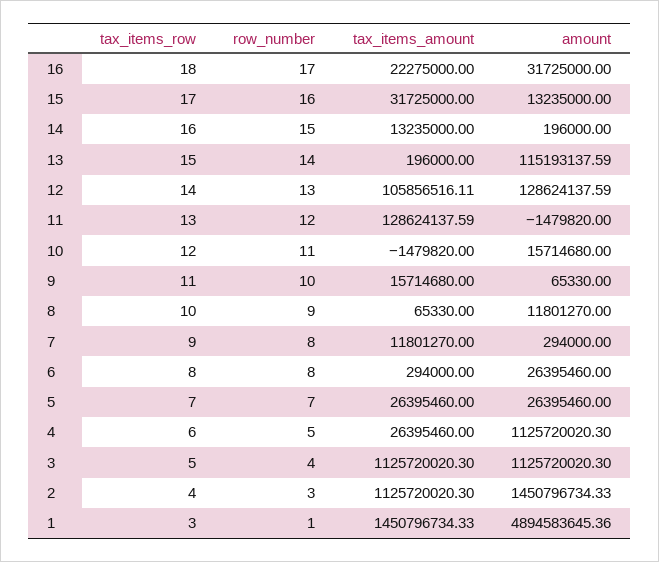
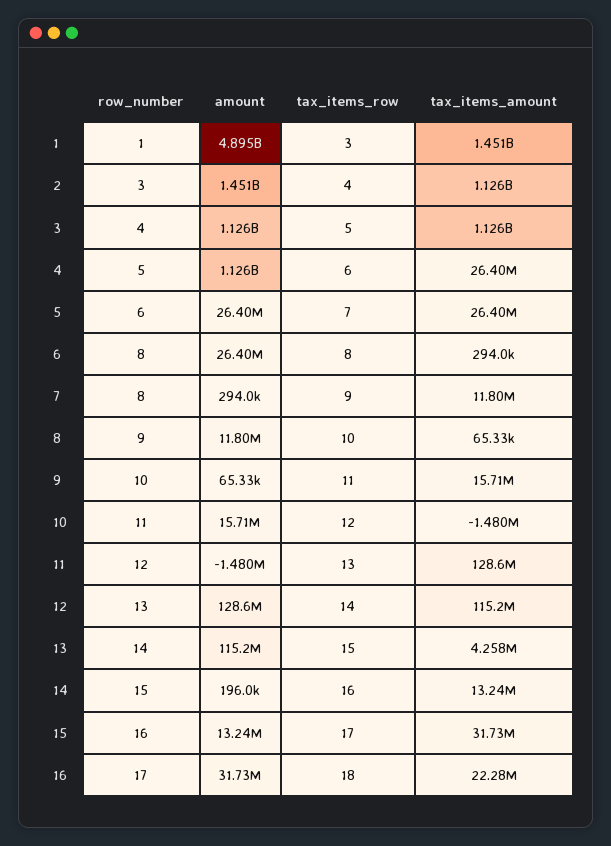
tax_items_amount, 13: 196000 -> 4258000
tax_items_amount, 12: 105856516.11 -> 115200000
row_number, 5: 7 -> 6

